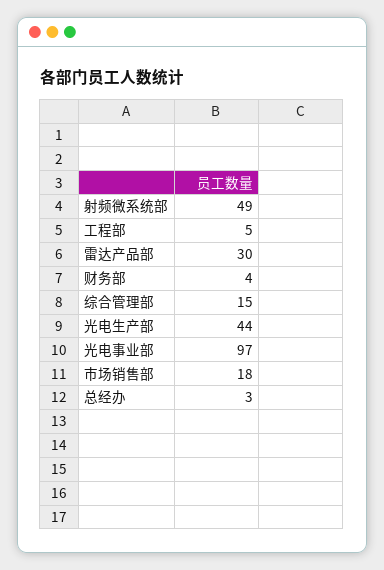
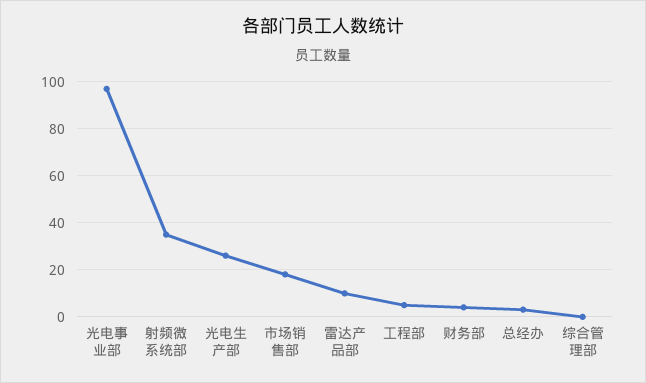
射频微系统部: 49 -> 35
雷达产品部: 30 -> 10
综合管理部: 15 -> 0
光电生产部: 44 -> 25

